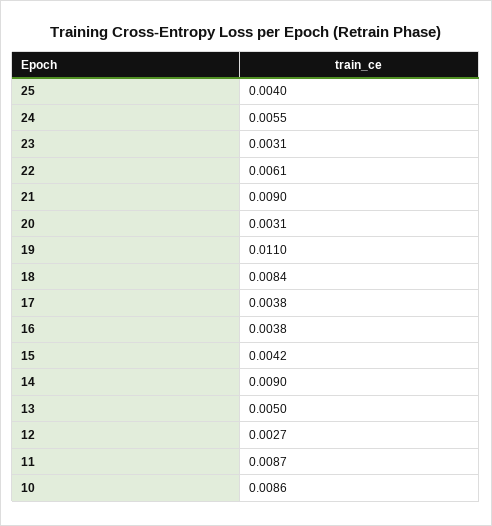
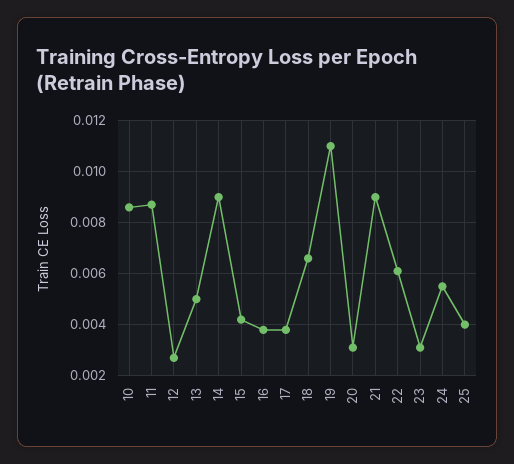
18: 0.0084 -> 0.0065

